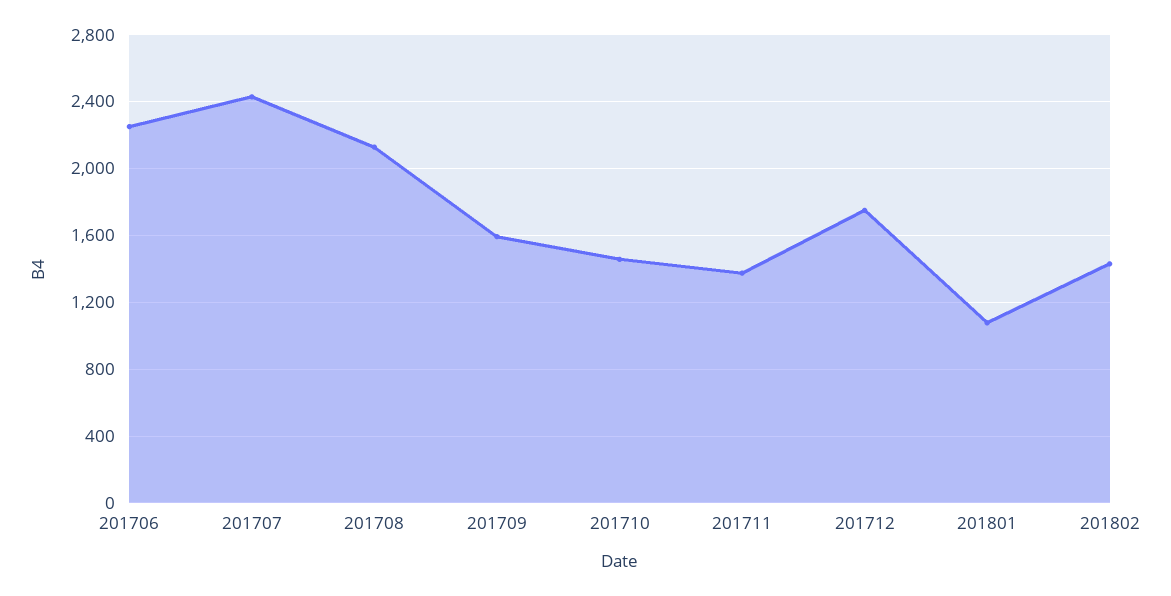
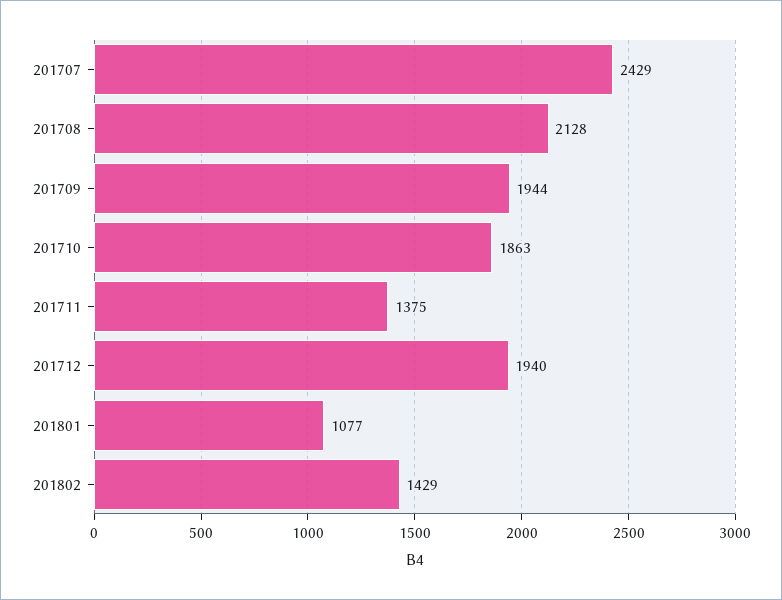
201706: 2250 -> none
201709: 1600 -> 1944
201710: 1450 -> 1863
201712: 1750 -> 1940

